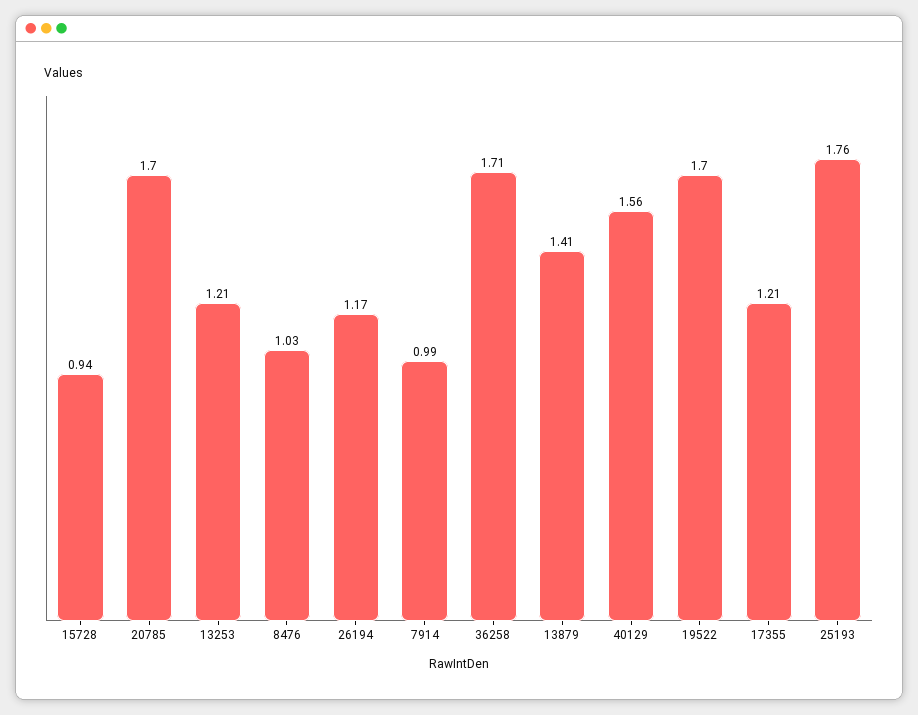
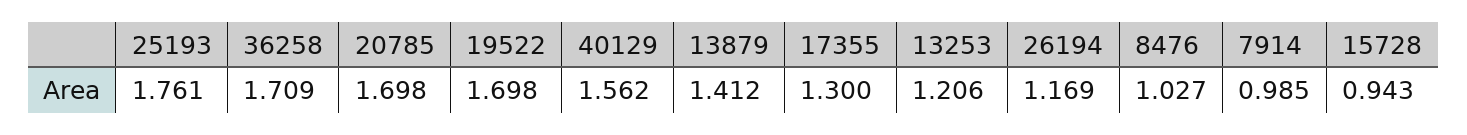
17355: 1.21 -> 1.3

